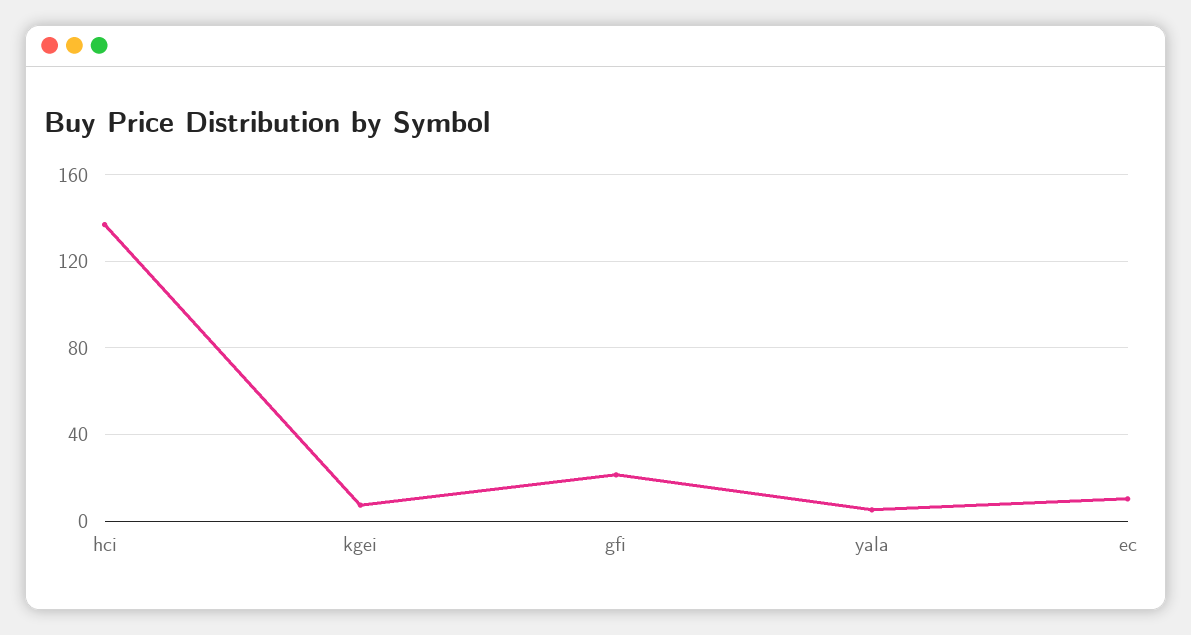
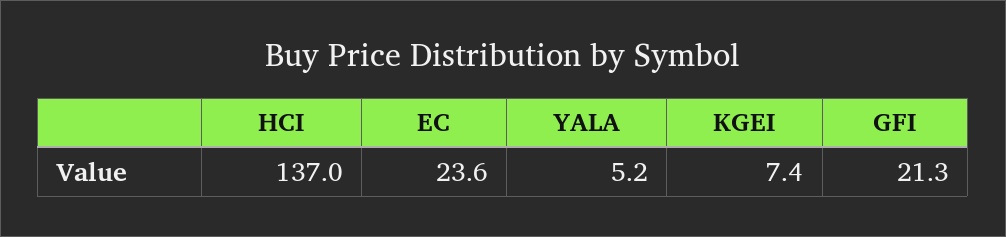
ec: 10 -> 23.6

